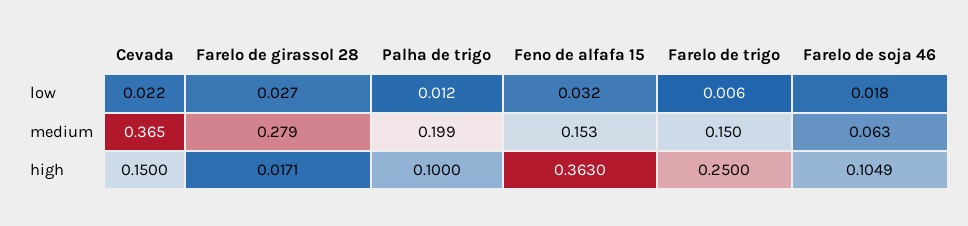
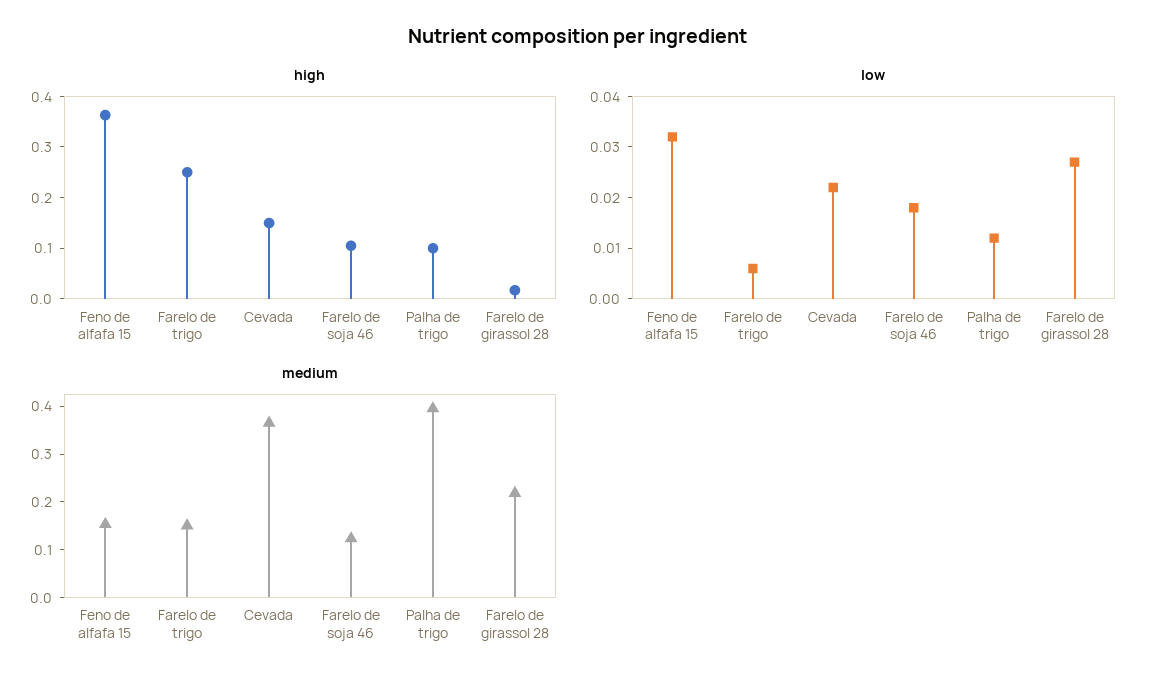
medium, Farelo de girassol 28: 0.279 -> 0.22
medium, Palha de trigo: 0.199 -> 0.4
medium, Farelo de soja 46: 0.063 -> 0.12

